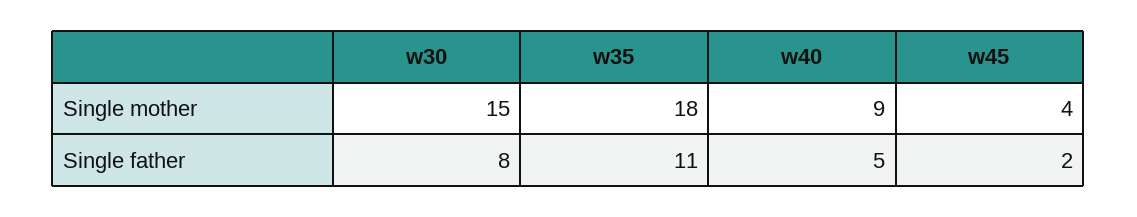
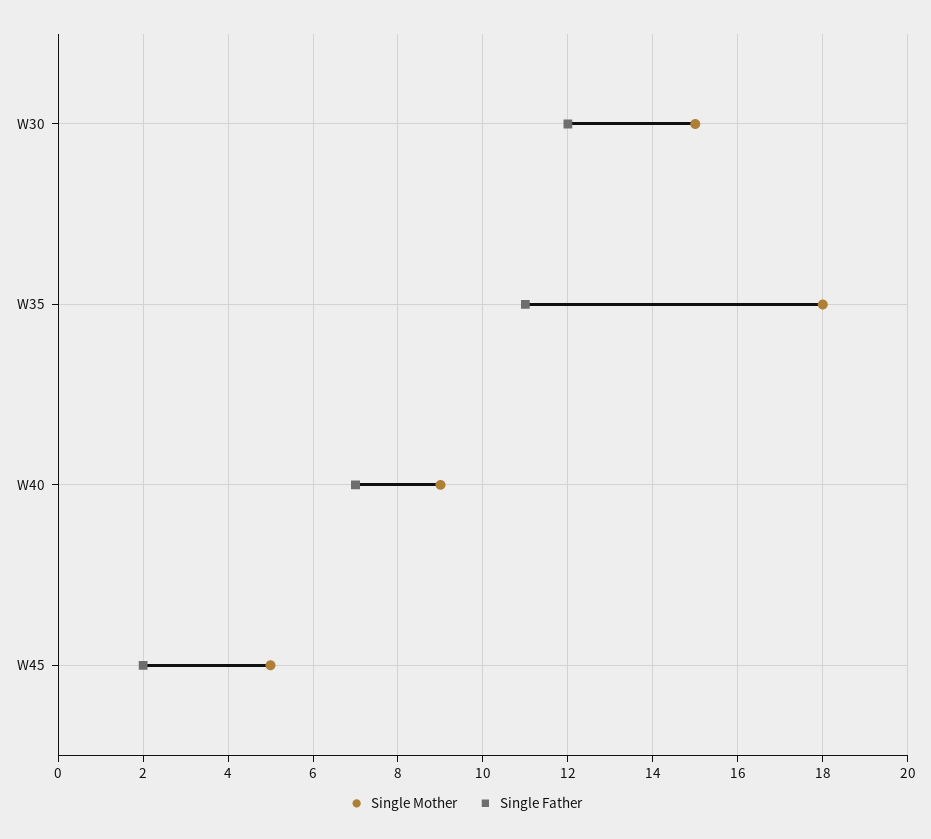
Single mother, w45: 4 -> 5
Single father, w30: 8 -> 12
Single father, w40: 5 -> 7

